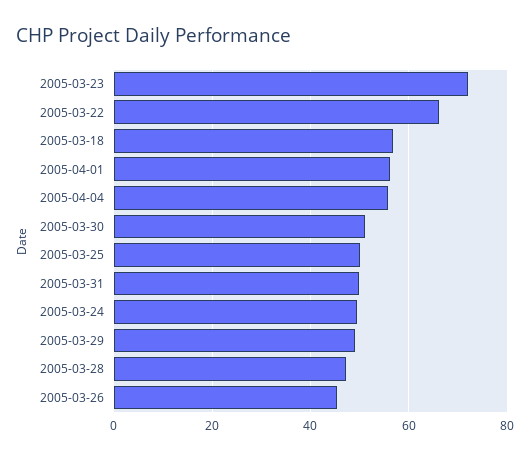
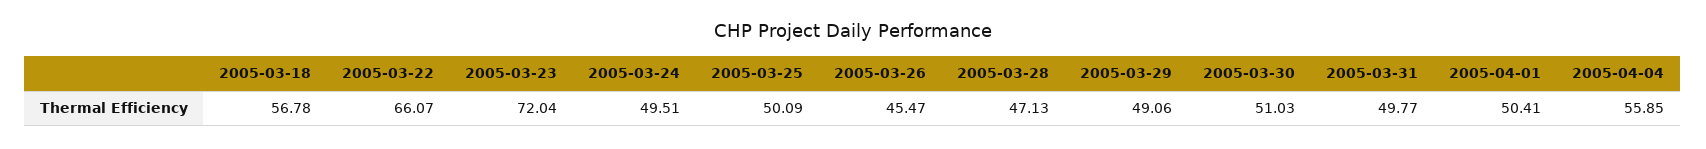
2005-04-01: 56 -> 50.41

